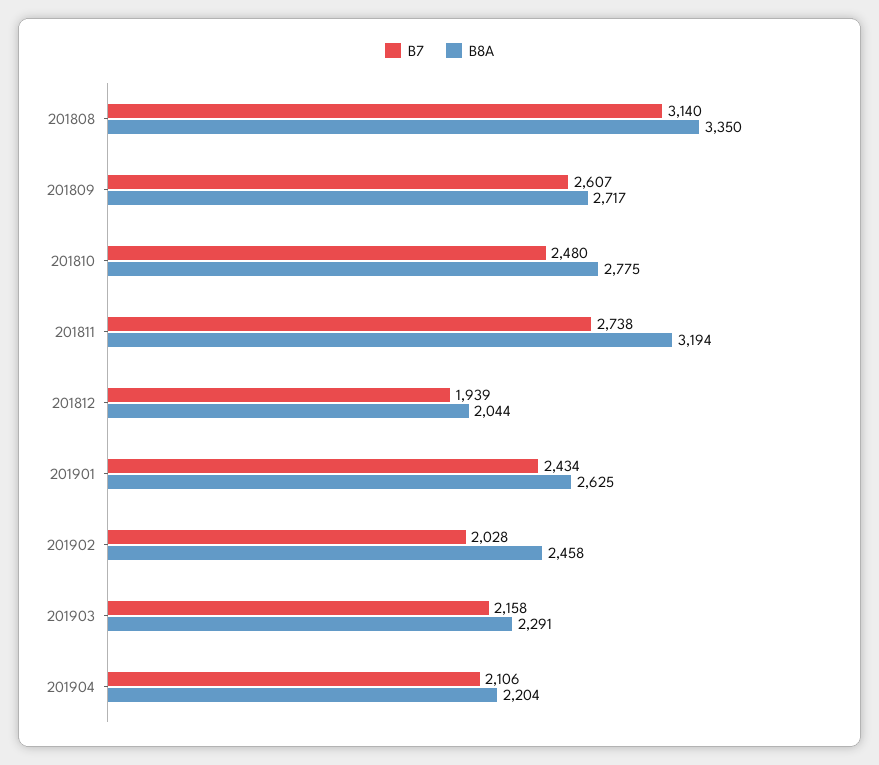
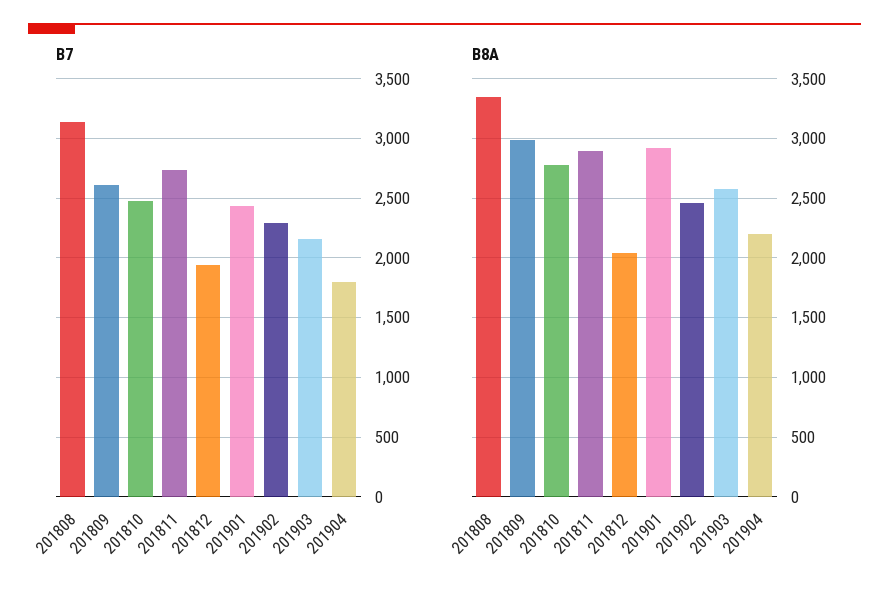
B8A, 201809: 2717 -> 3000
B8A, 201811: 3194 -> 2900
B8A, 201901: 2625 -> 2900
B7, 201902: 2028 -> 2300
B8A, 201903: 2291 -> 2600
B7, 201904: 2106 -> 1800

